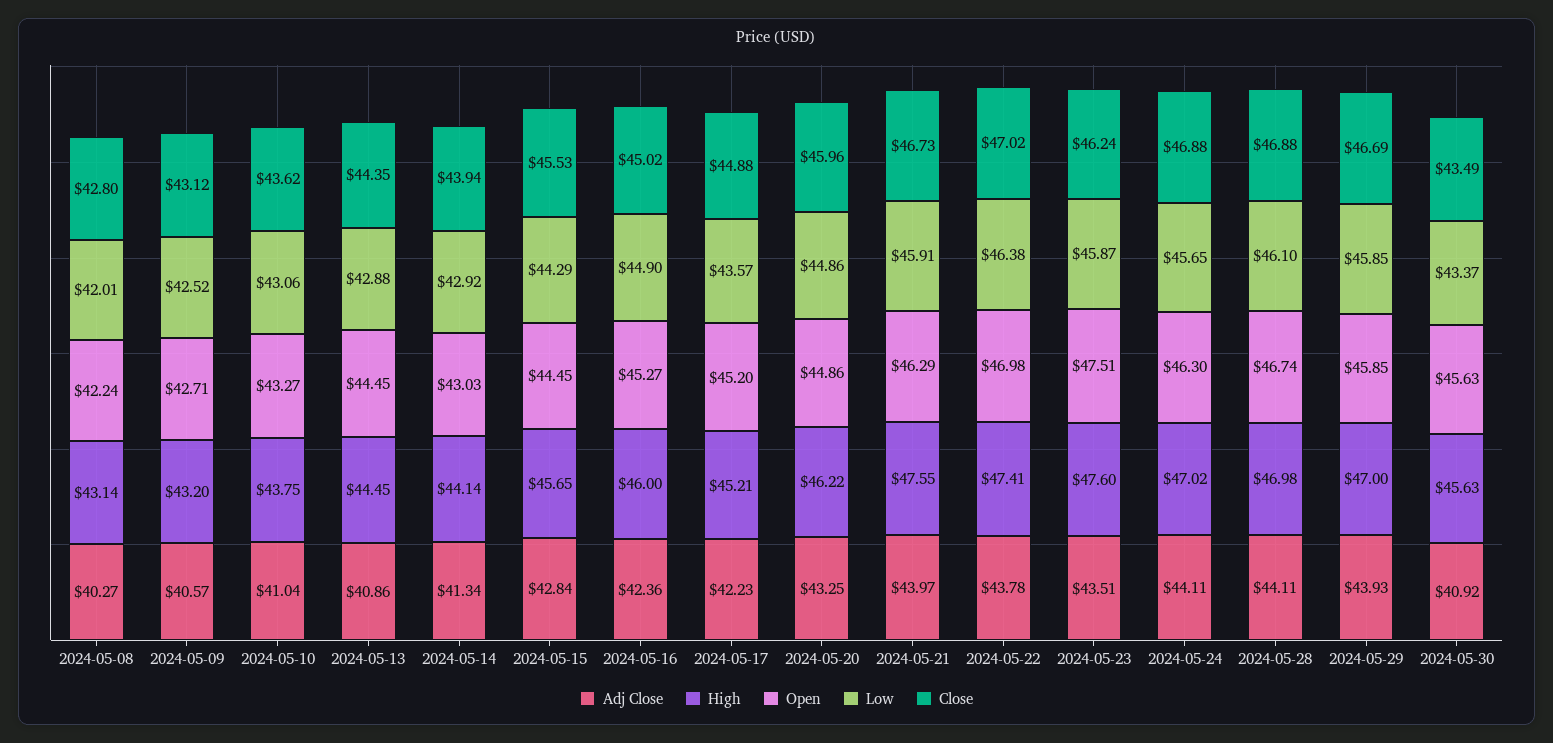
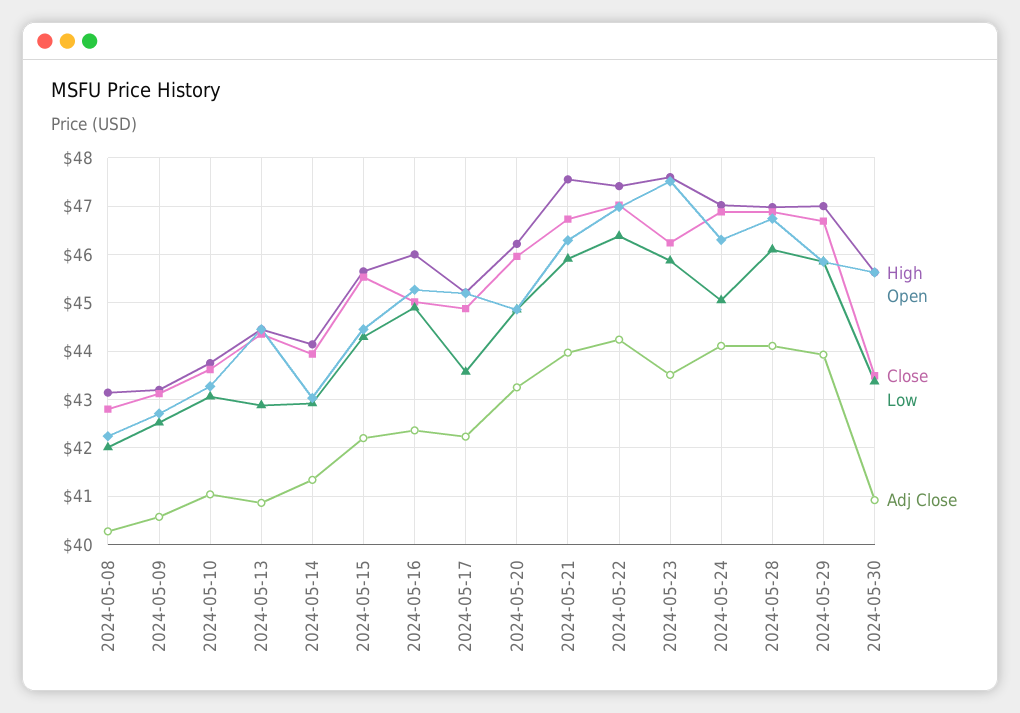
Adj Close, 2024-05-15: 42.84 -> 42.2
Adj Close, 2024-05-22: 43.78 -> 44.2
Low, 2024-05-24: 45.65 -> 45

